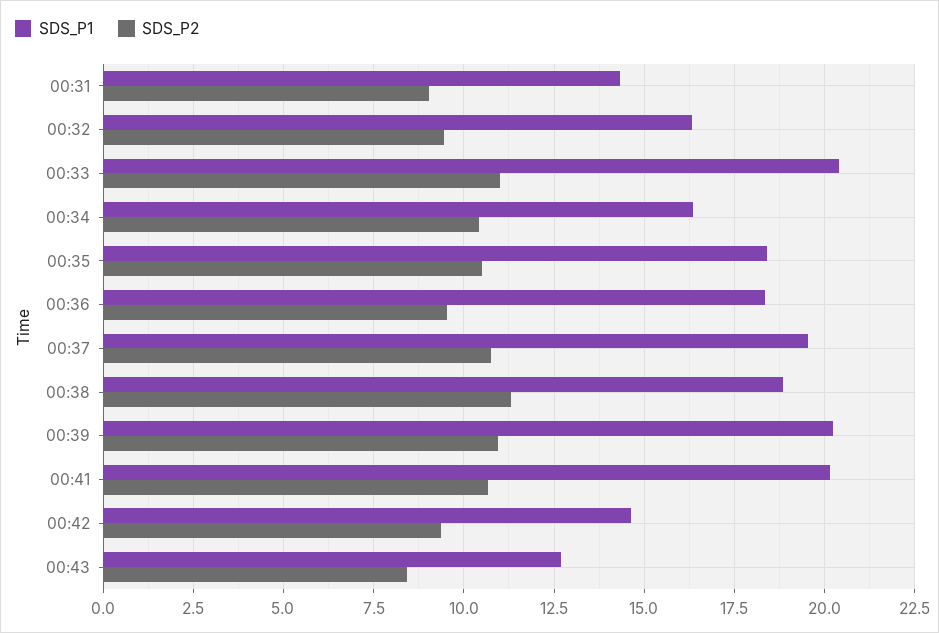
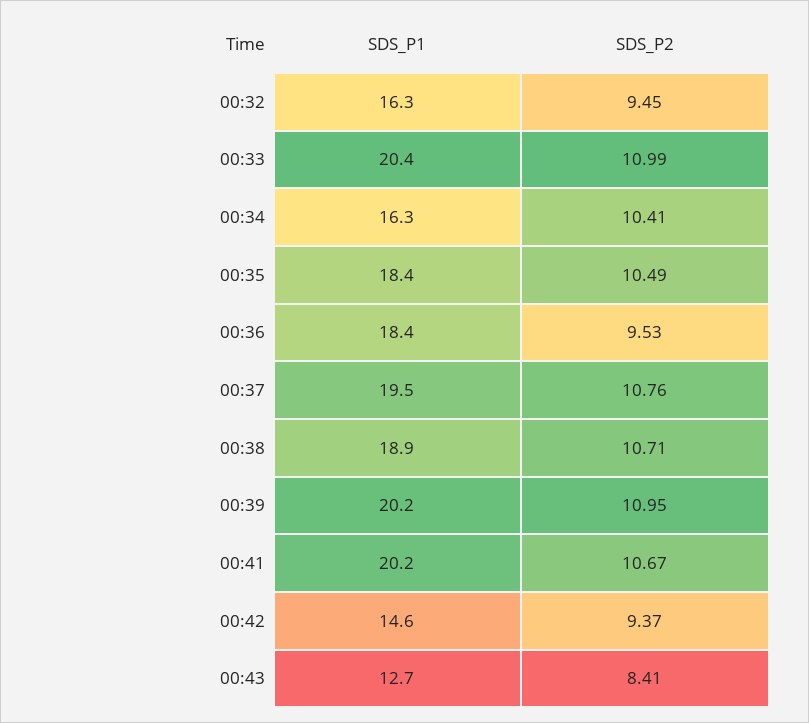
SDS_P1, 00:31: 14.25 -> none
SDS_P2, 00:31: 9 -> none
SDS_P2, 00:38: 11.25 -> 10.71

